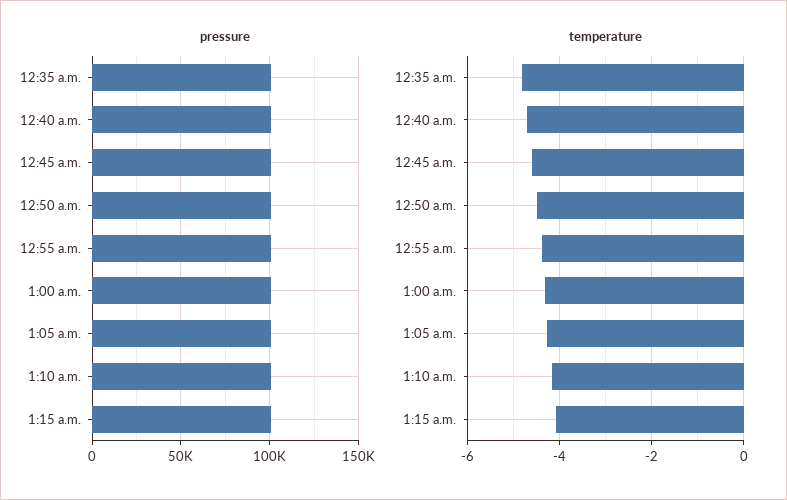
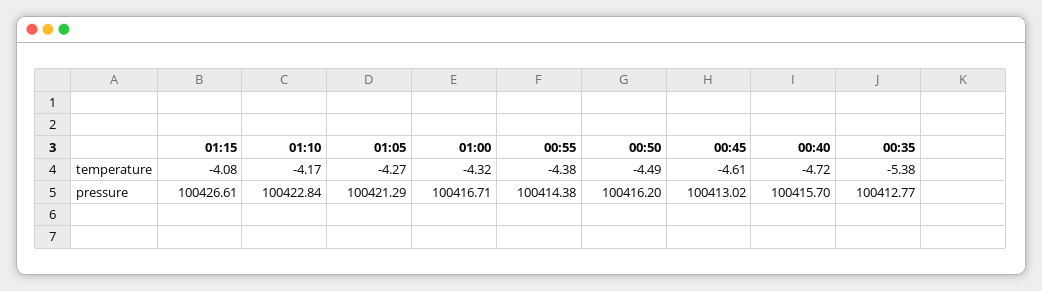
temperature, 12:35 a.m.: -4.8 -> -5.38

